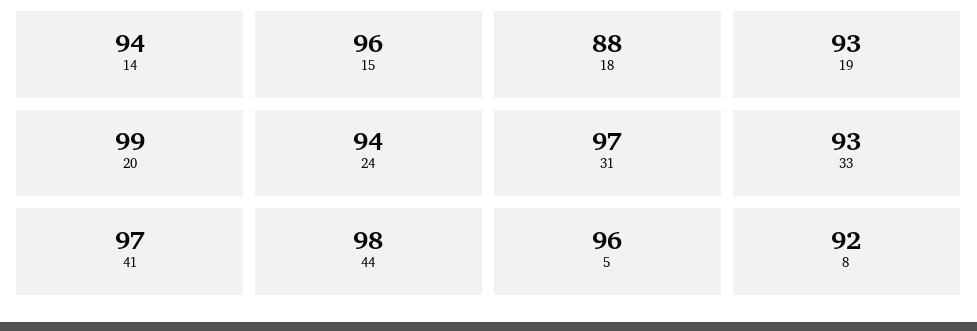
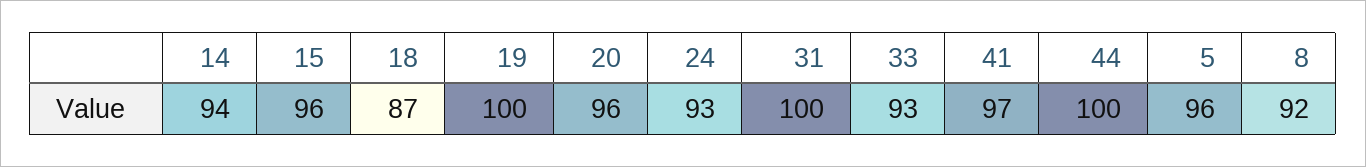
18: 88 -> 87
19: 93 -> 100
20: 99 -> 96
24: 94 -> 93
31: 97 -> 100
44: 98 -> 100

